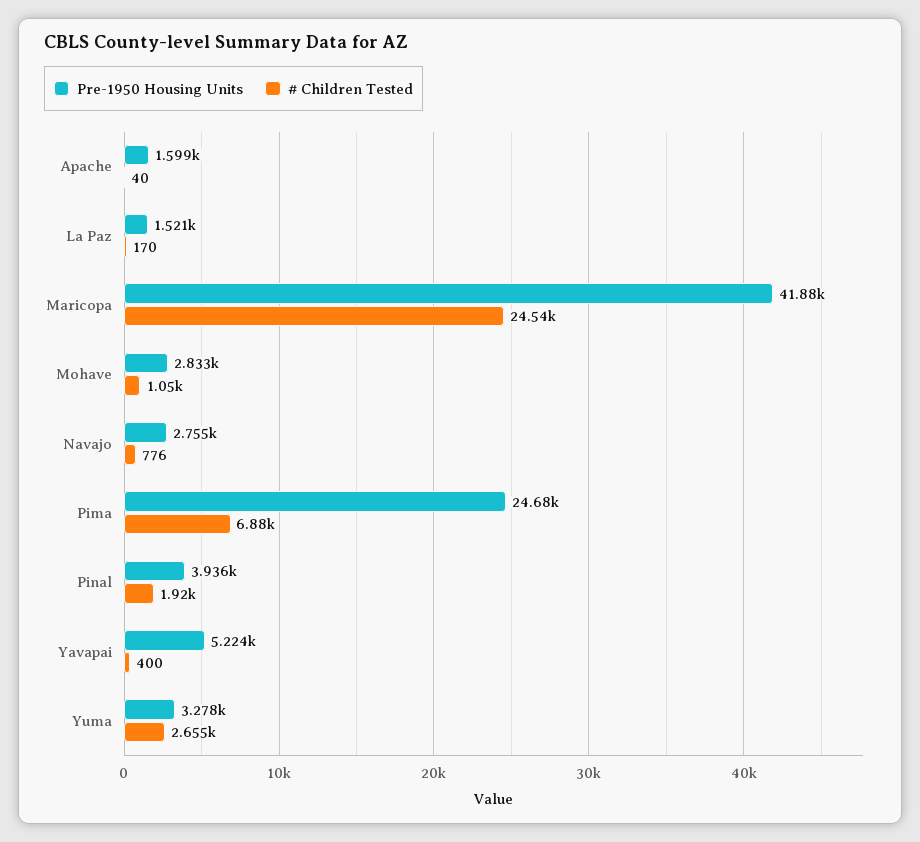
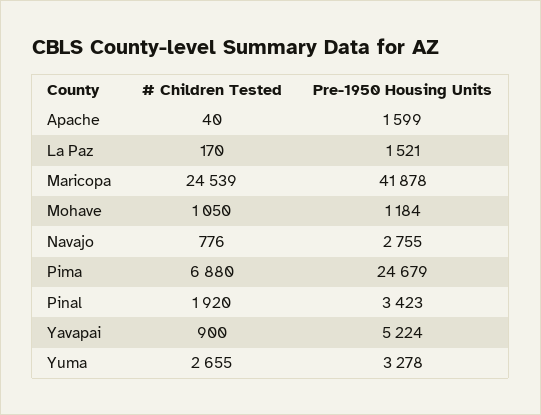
Pre-1950 Housing Units, Mohave: 2833 -> 1184
Pre-1950 Housing Units, Pinal: 3936 -> 3423
# Children Tested, Yavapai: 400 -> 900

